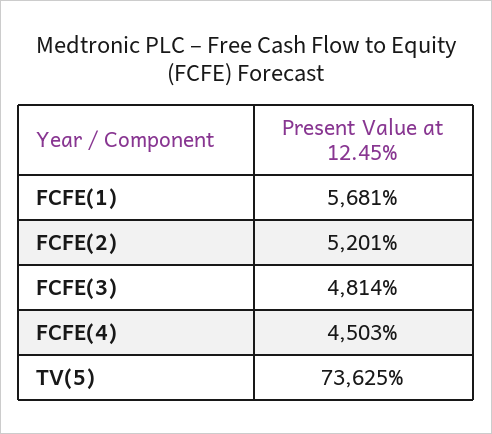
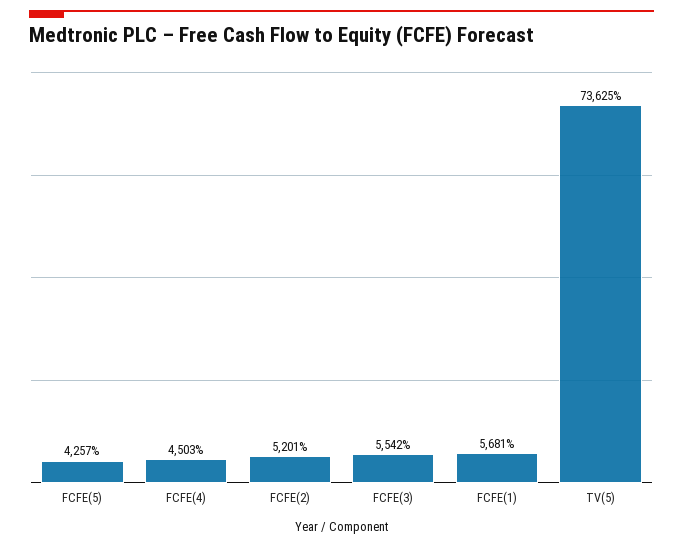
FCFE(3): 4814 -> 5542
FCFE(5): none -> 4257

